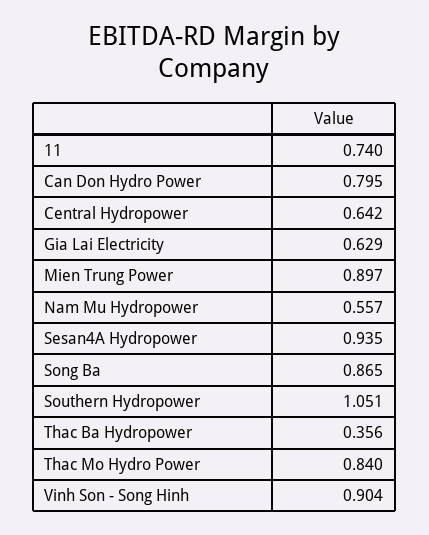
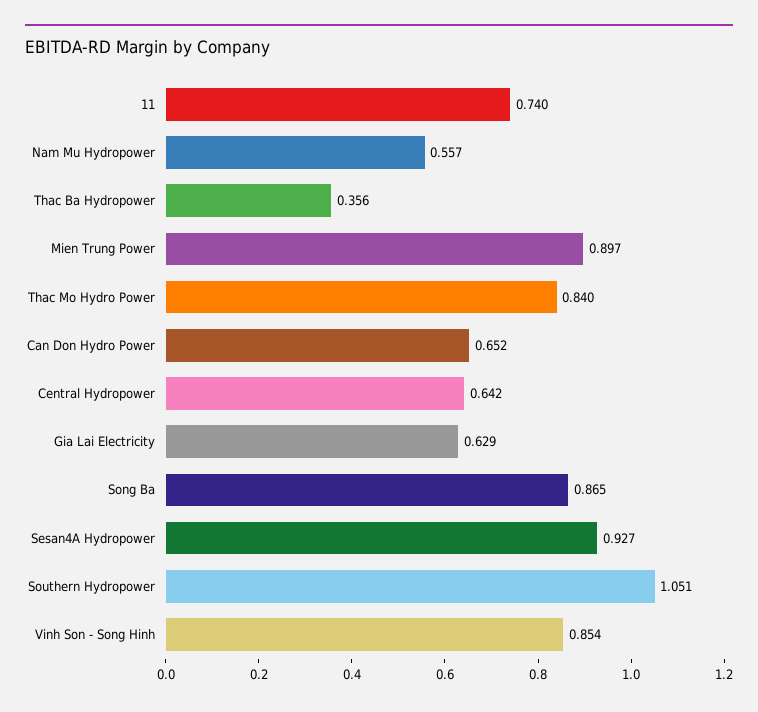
Can Don Hydro Power: 0.795 -> 0.652
Sesan4A Hydropower: 0.935 -> 0.927
Vinh Son - Song Hinh: 0.904 -> 0.854

